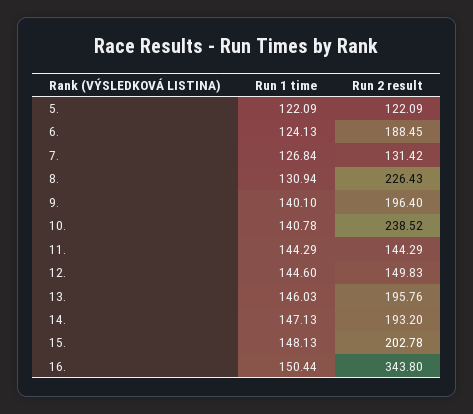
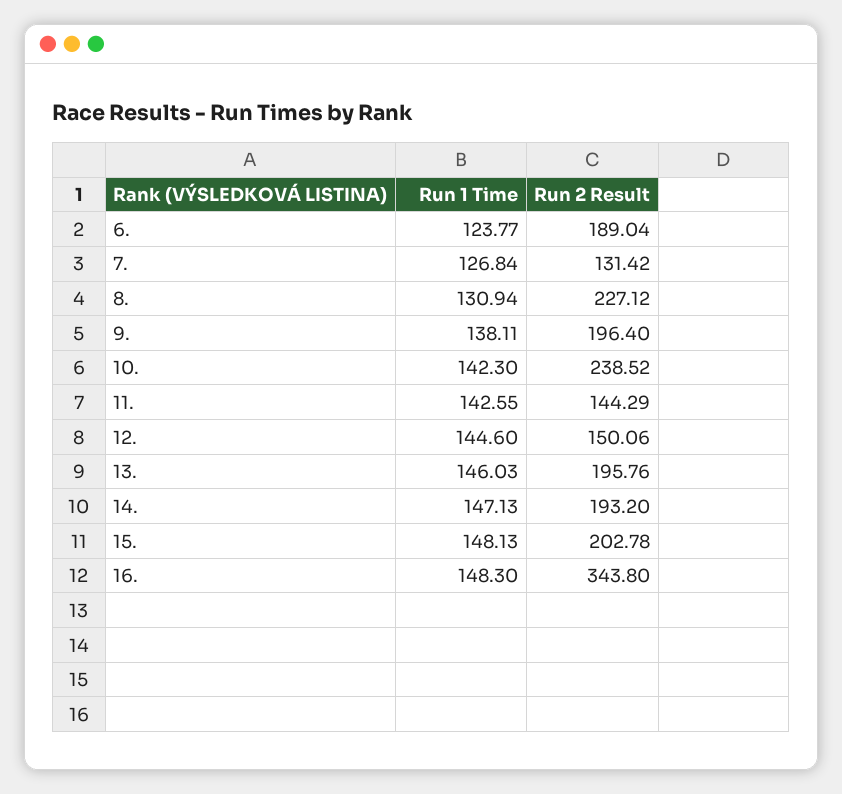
Run 1 time, 5.: 122.09 -> none
Run 2 result, 5.: 122.09 -> none
Run 1 time, 6.: 124.13 -> 123.77
Run 2 result, 6.: 188.45 -> 189.04
Run 2 result, 8.: 226.43 -> 227.12
Run 1 time, 9.: 140.1 -> 138.11
Run 1 time, 10.: 140.78 -> 142.3
Run 1 time, 11.: 144.29 -> 142.55
Run 2 result, 12.: 149.83 -> 150.06
Run 1 time, 16.: 150.44 -> 148.3

